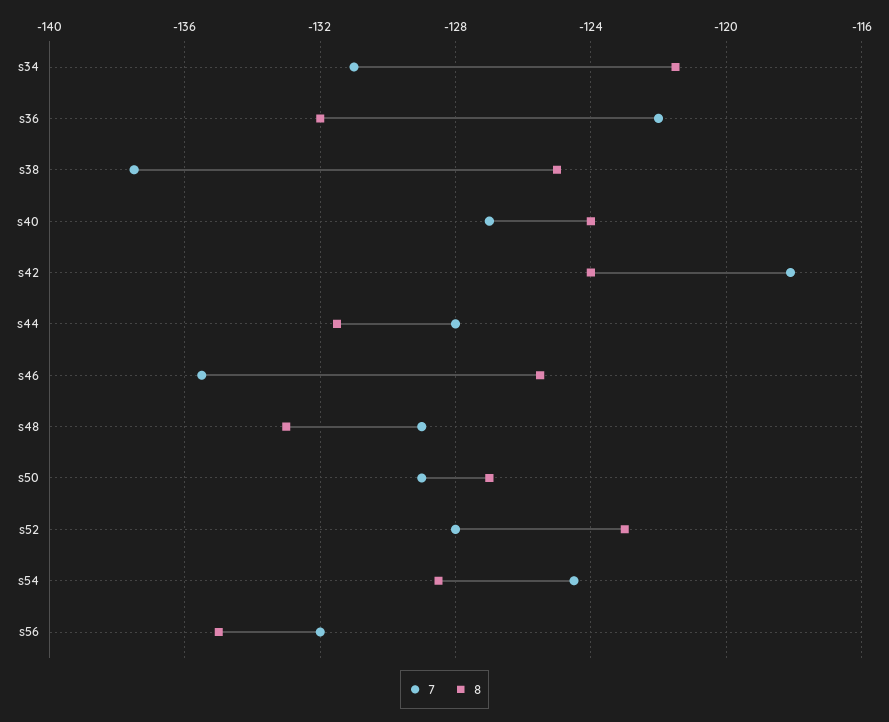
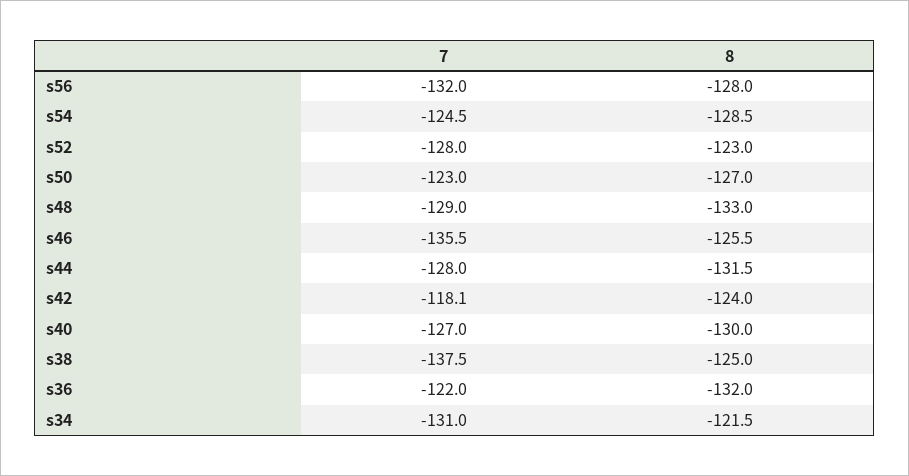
8, s40: -124 -> -130
7, s50: -129 -> -123
8, s56: -135 -> -128

